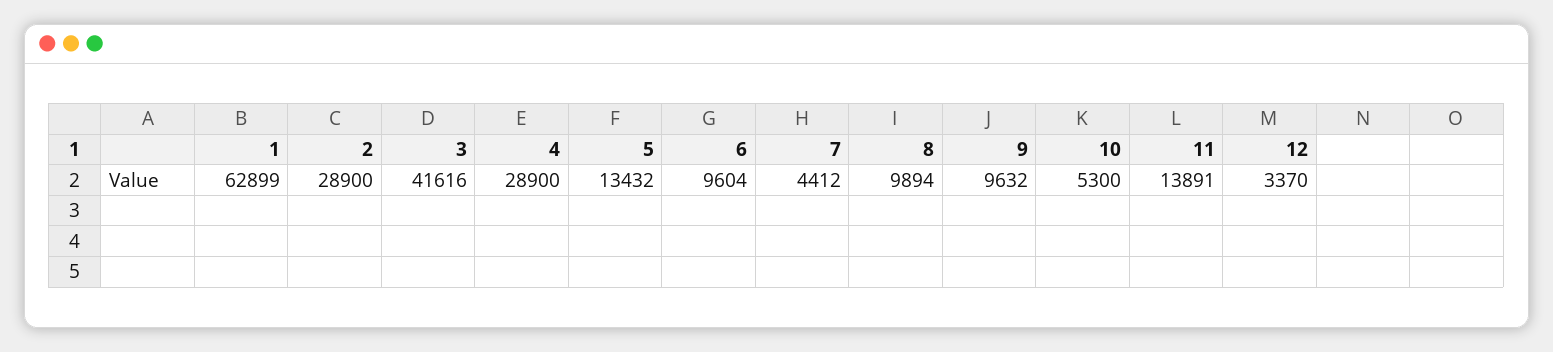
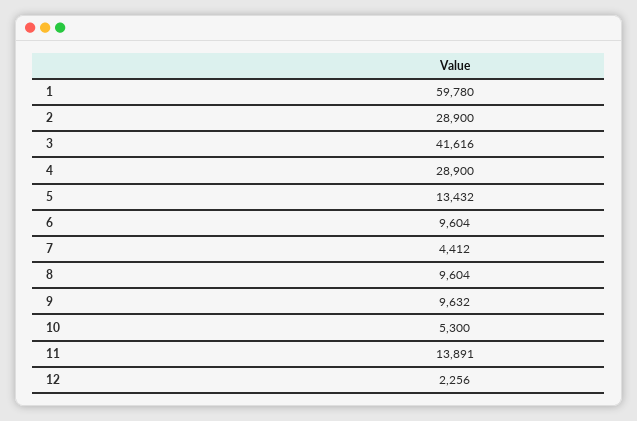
1: 62899 -> 59780
8: 9894 -> 9604
12: 3370 -> 2256

